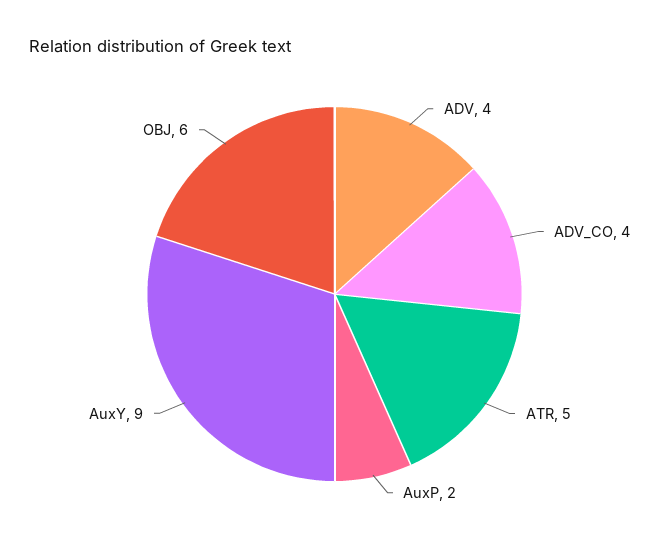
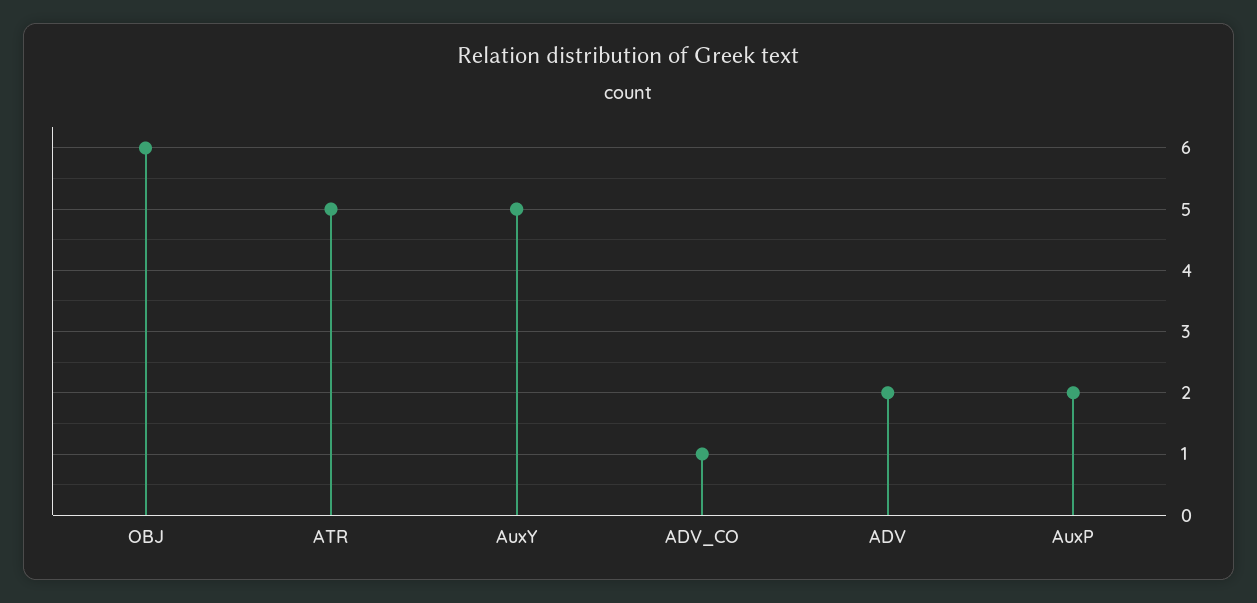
ADV: 4 -> 2
ADV_CO: 4 -> 1
AuxY: 9 -> 5

